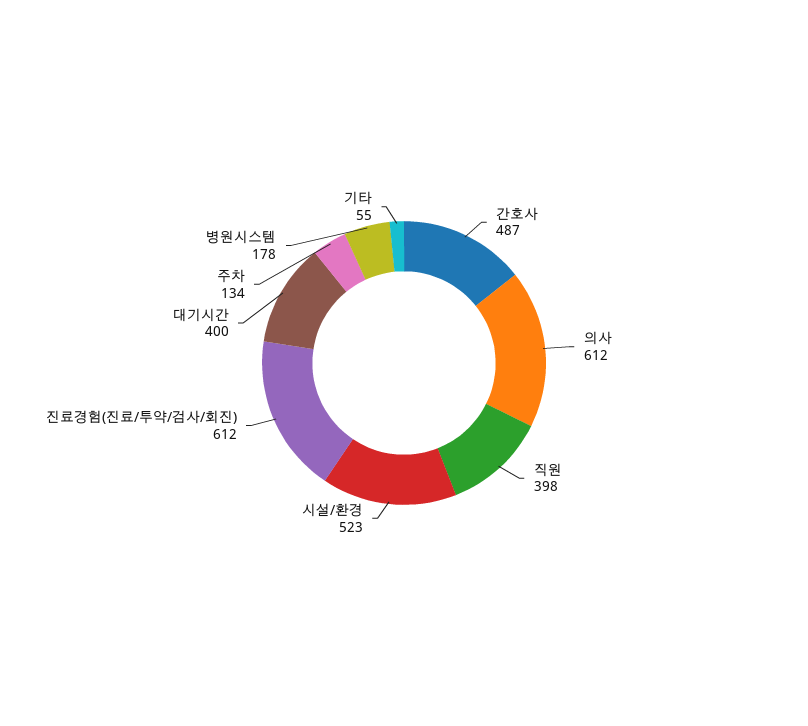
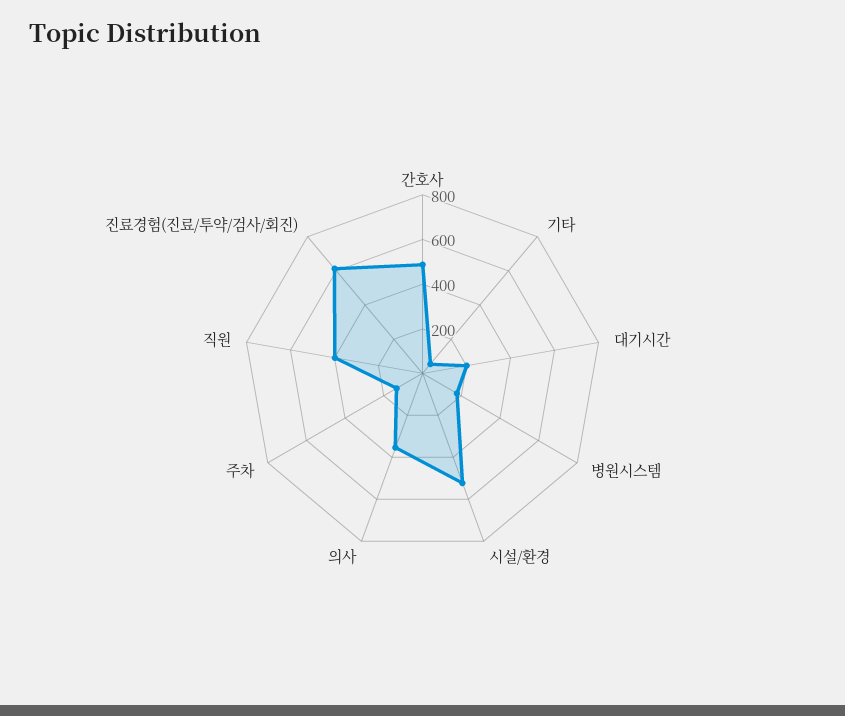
의사: 612 -> 350
대기시간: 400 -> 200

